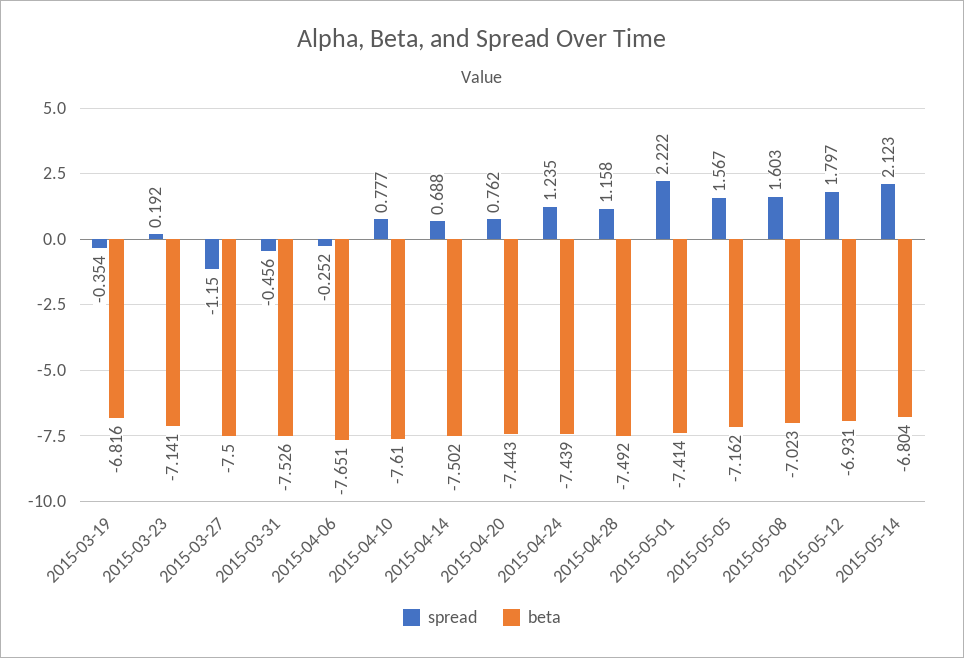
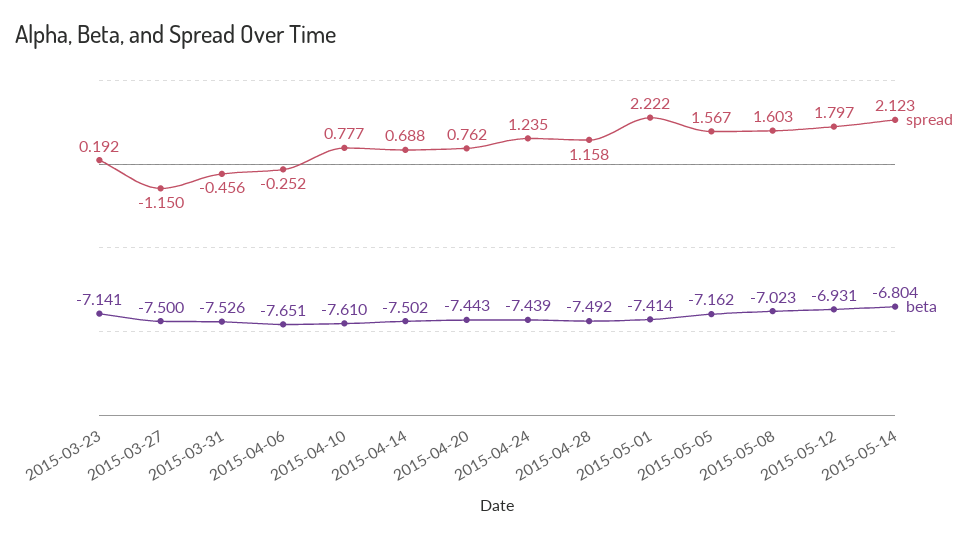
spread, 2015-03-19: -0.354 -> none
beta, 2015-03-19: -6.816 -> none

